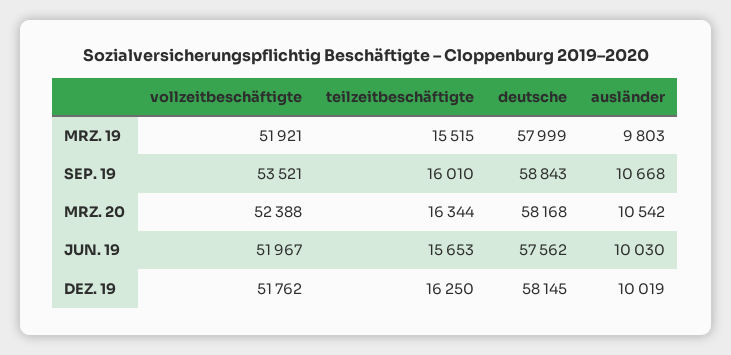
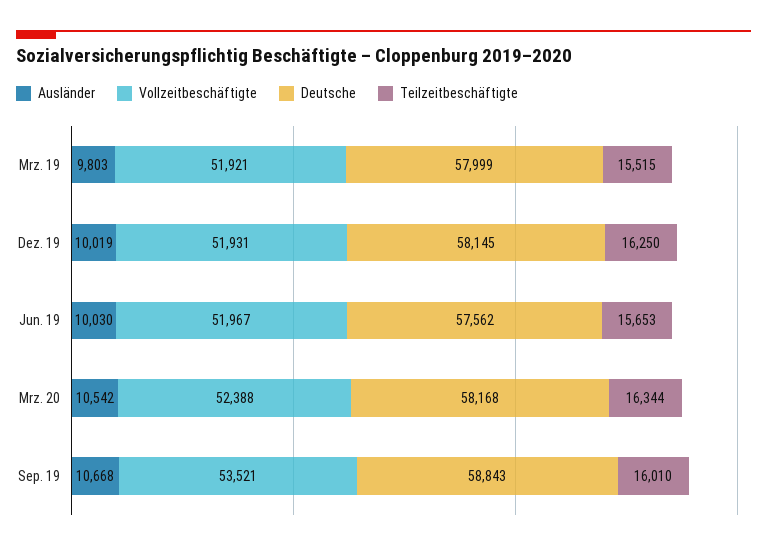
vollzeitbeschäftigte, DEZ. 19: 51762 -> 51931

